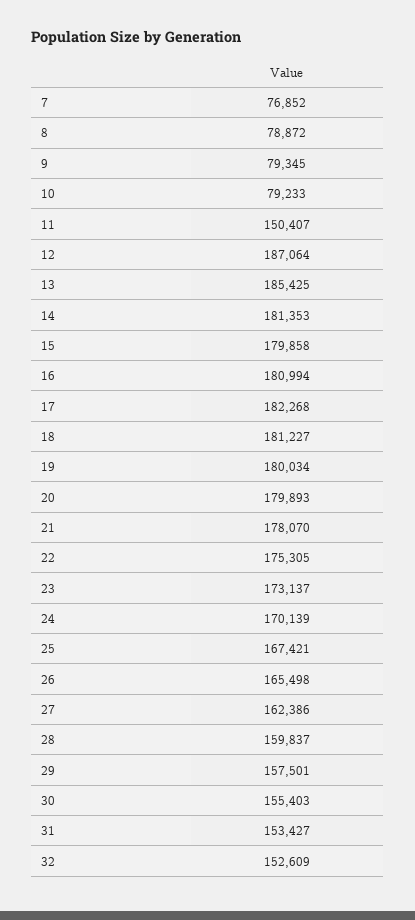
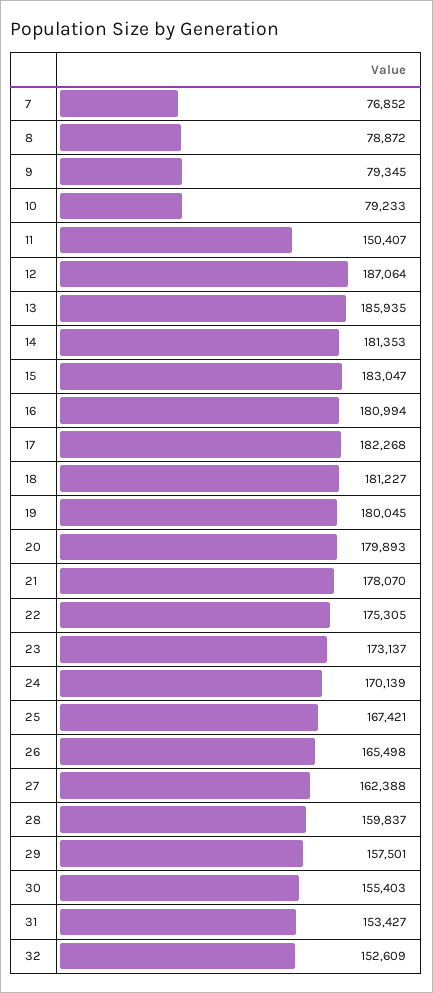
13: 185425 -> 185935
15: 179858 -> 183047
19: 180034 -> 180045
27: 162386 -> 162388

